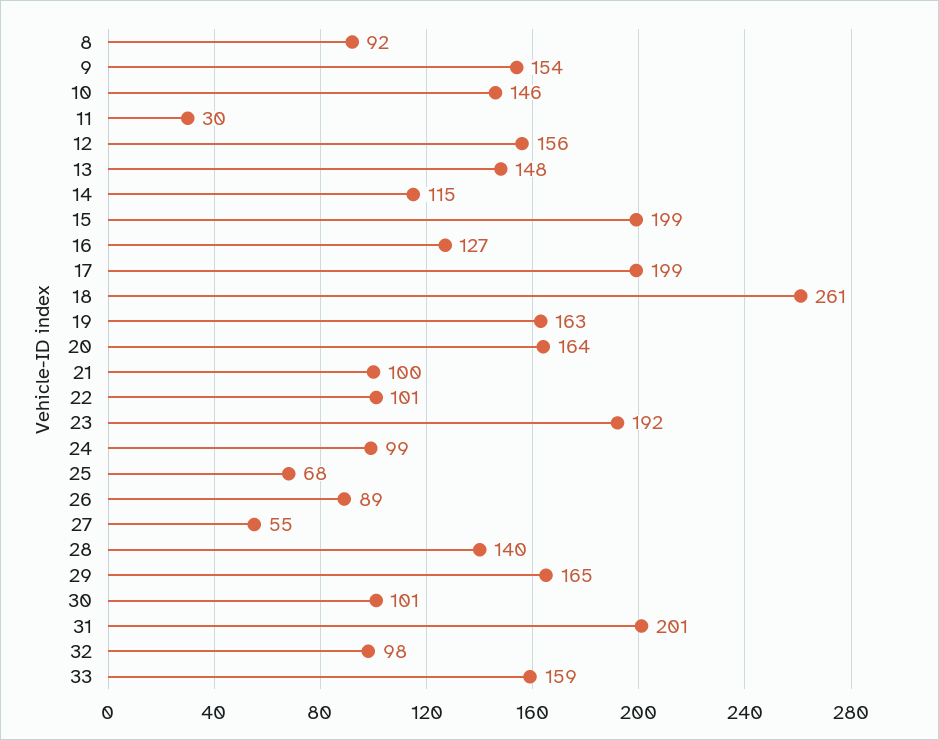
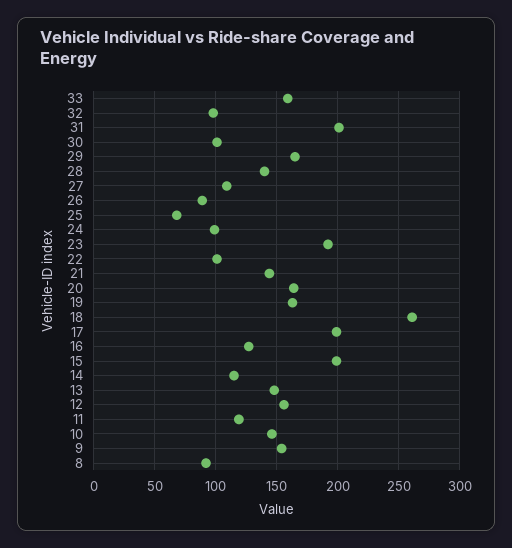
11: 30 -> 120
21: 100 -> 145
27: 55 -> 110

